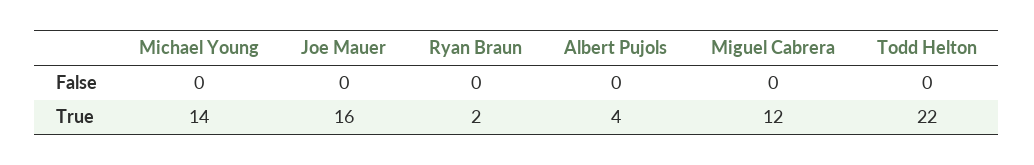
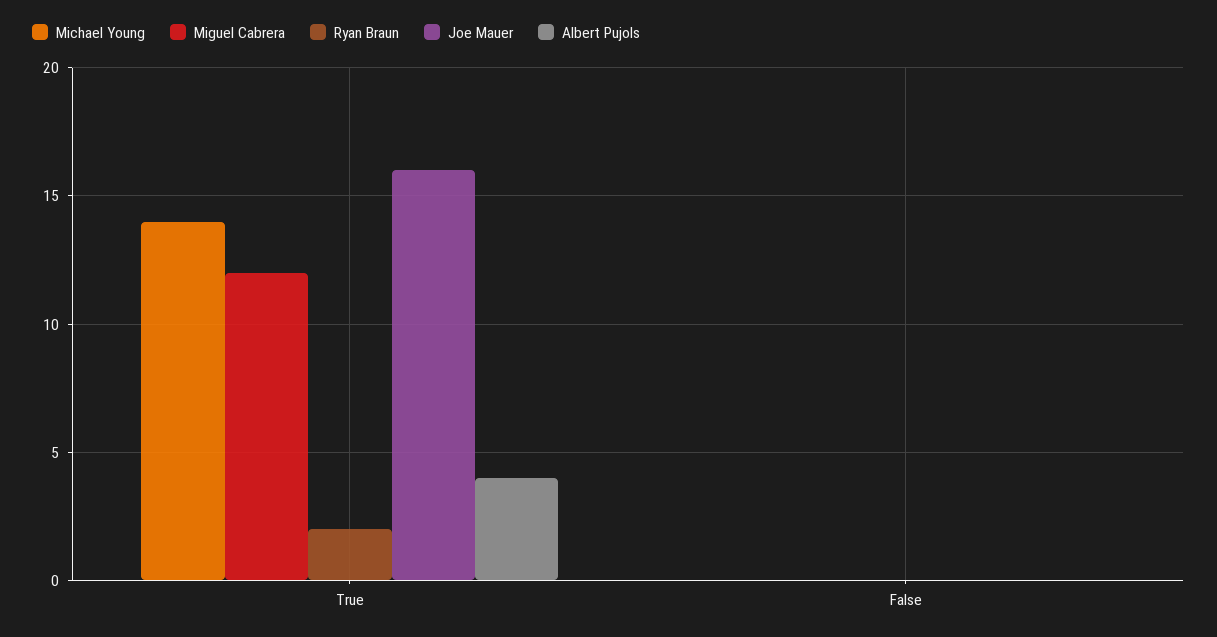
Todd Helton, False: 0 -> none
Todd Helton, True: 22 -> none

